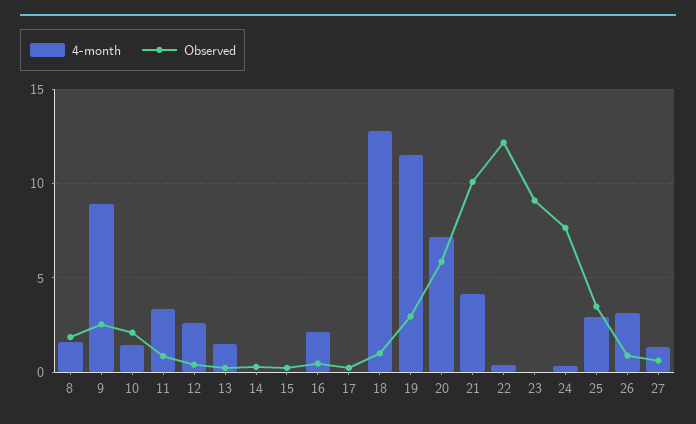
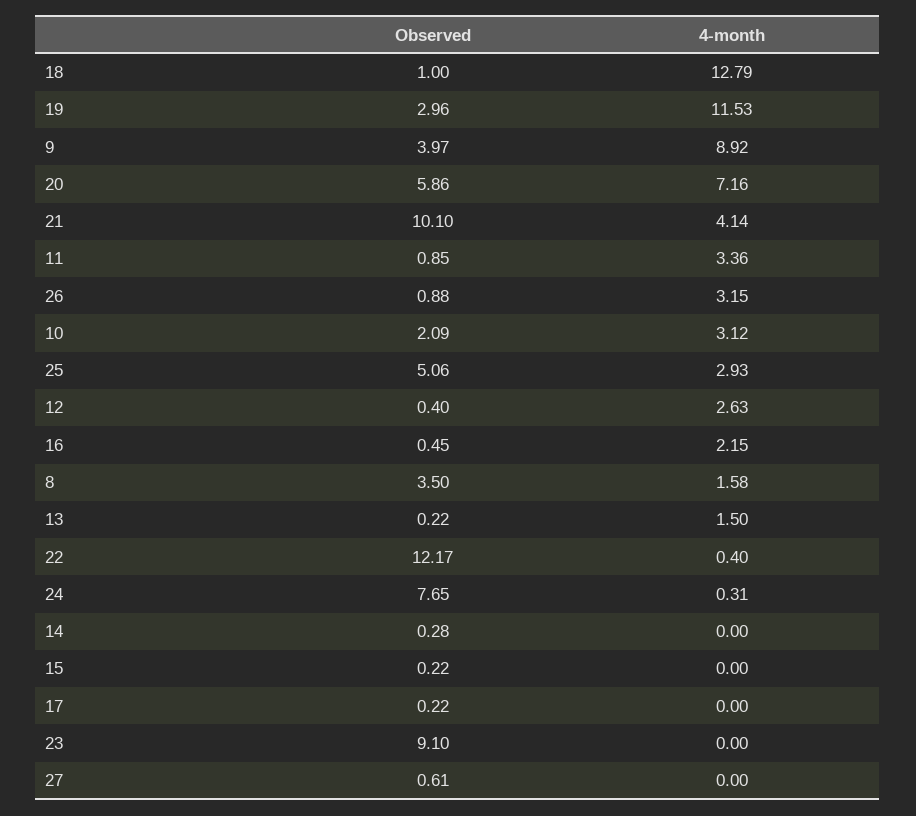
Observed, 8: 2 -> 3.5
Observed, 9: 2.5 -> 3.97
4-month, 10: 1.5 -> 3.12
Observed, 25: 3.5 -> 5.06
4-month, 27: 1.5 -> 0

